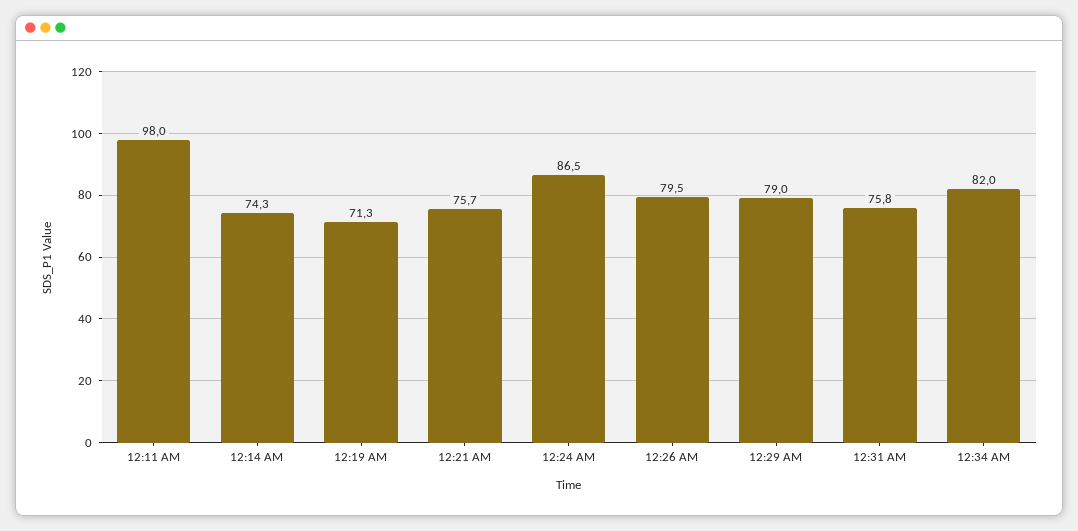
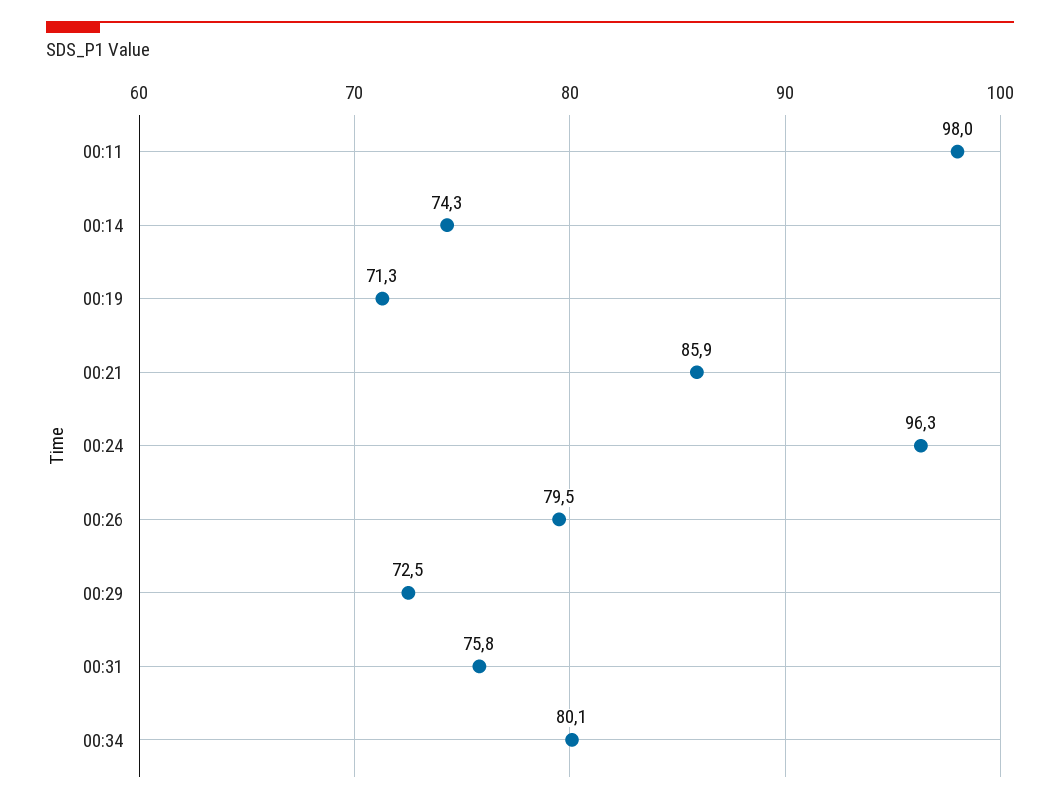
12:21 AM: 75.7 -> 85.9
12:24 AM: 86.5 -> 96.3
12:29 AM: 79 -> 72.5
12:34 AM: 82 -> 80.1

